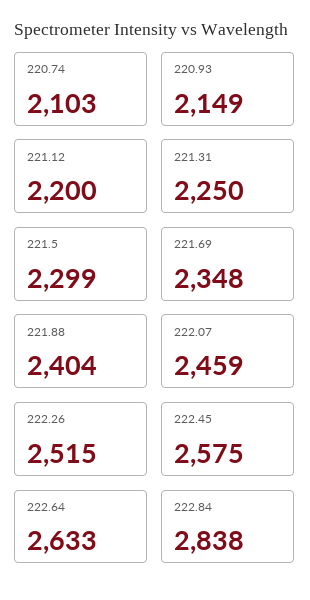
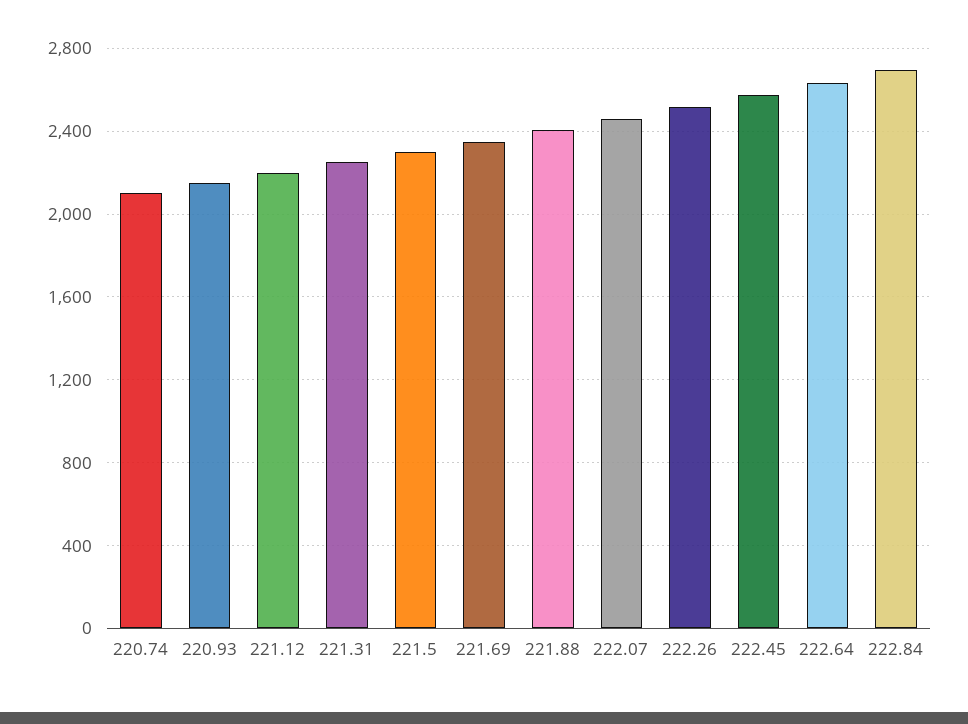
222.84: 2838 -> 2700

